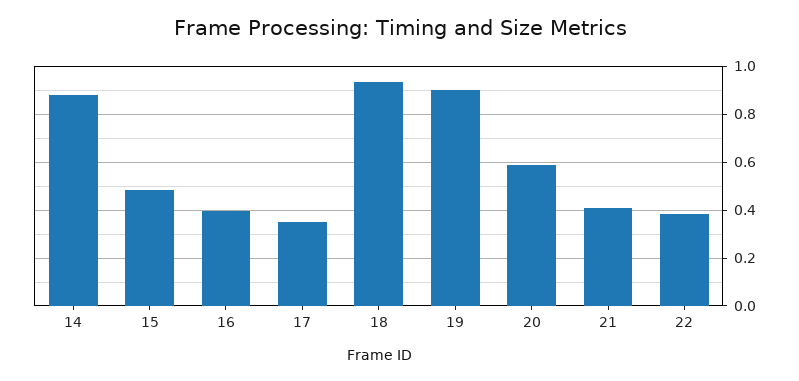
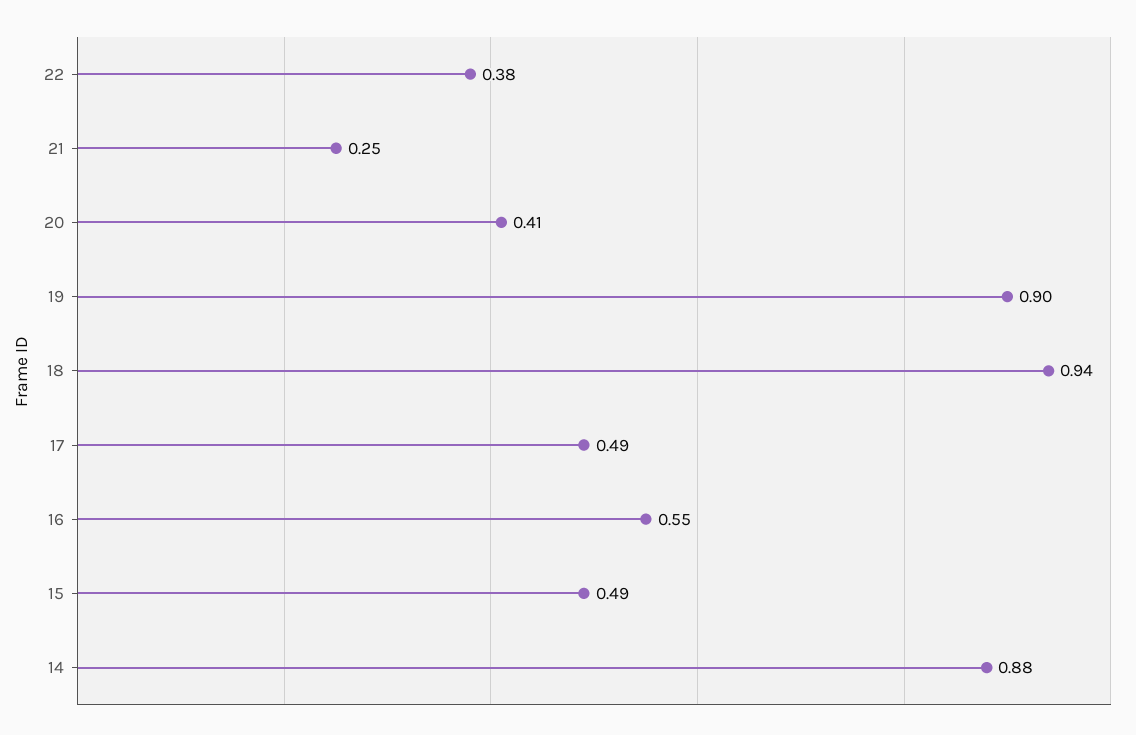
16: 0.4 -> 0.55
17: 0.35 -> 0.49
20: 0.6 -> 0.41
21: 0.4 -> 0.25

